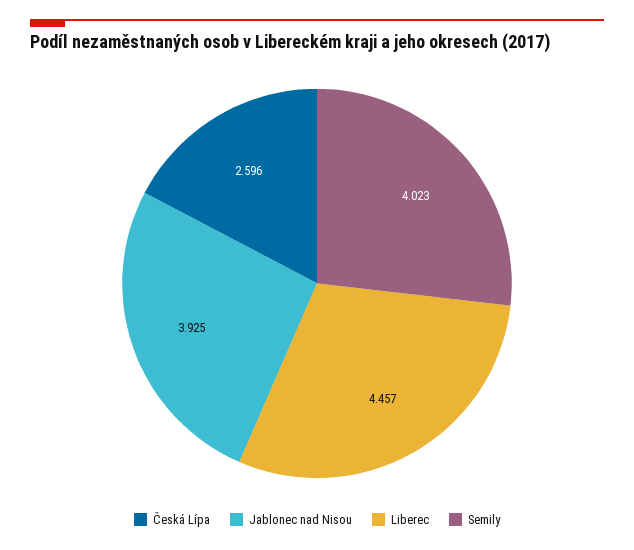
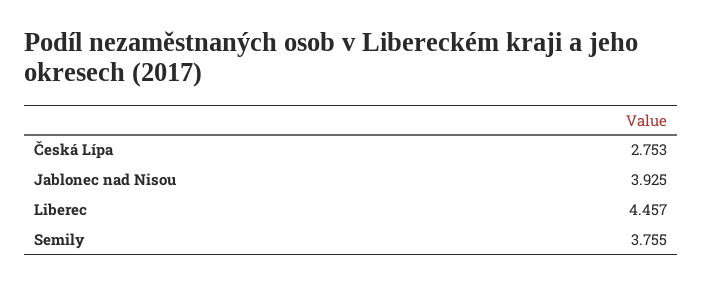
Česká Lípa: 2.596 -> 2.753
Semily: 4.023 -> 3.755

